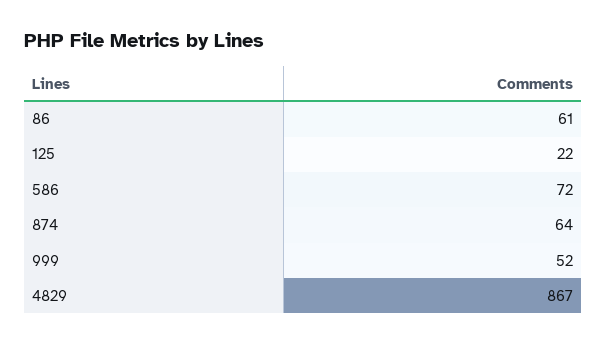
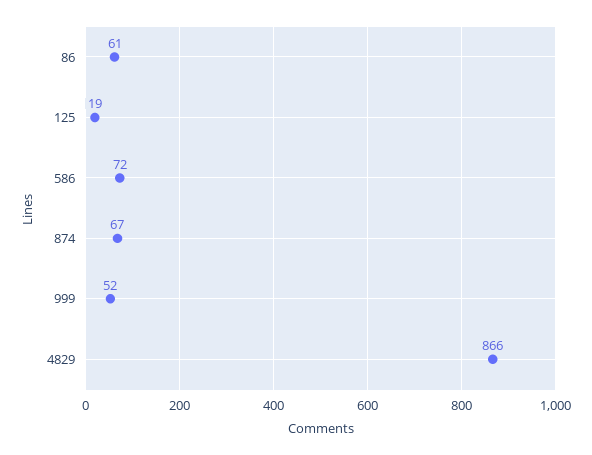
125: 22 -> 19
874: 64 -> 67
4829: 867 -> 866

